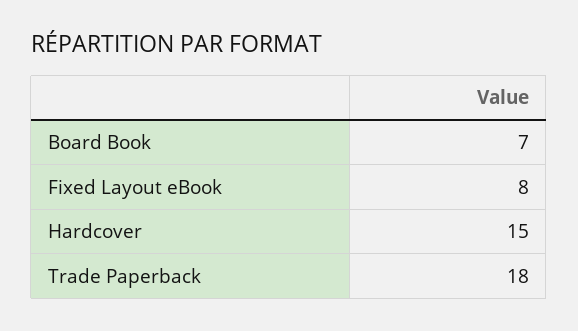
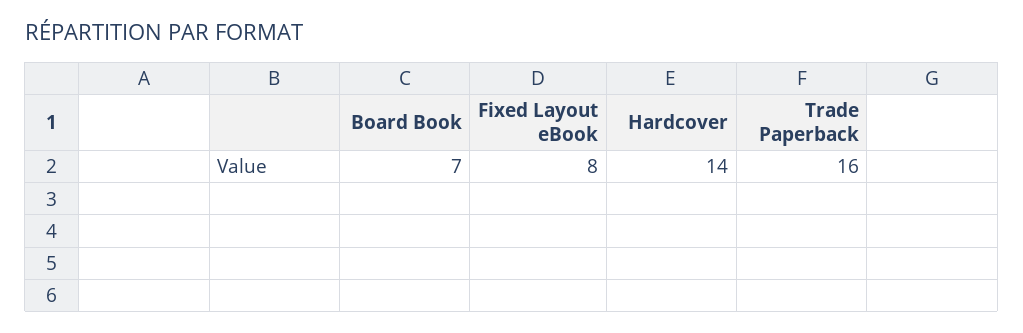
Hardcover: 15 -> 14
Trade Paperback: 18 -> 16

